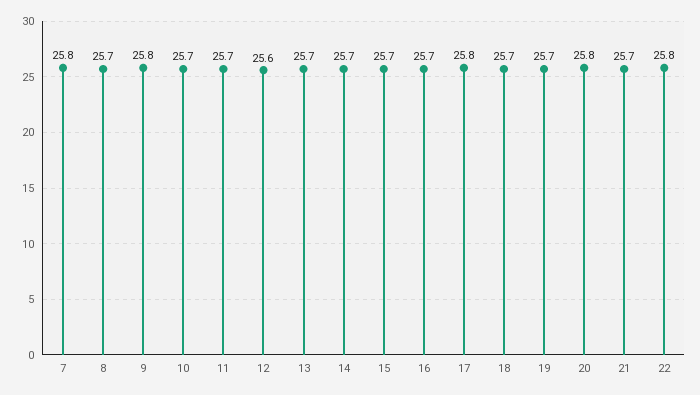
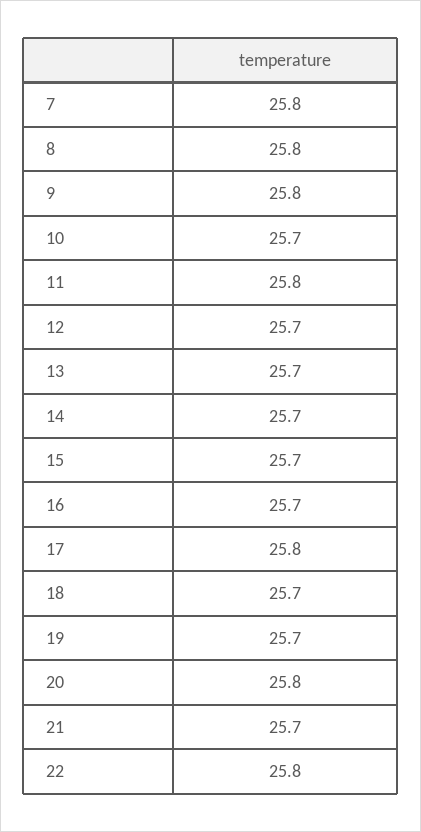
8: 25.7 -> 25.8
11: 25.7 -> 25.8
12: 25.6 -> 25.7

